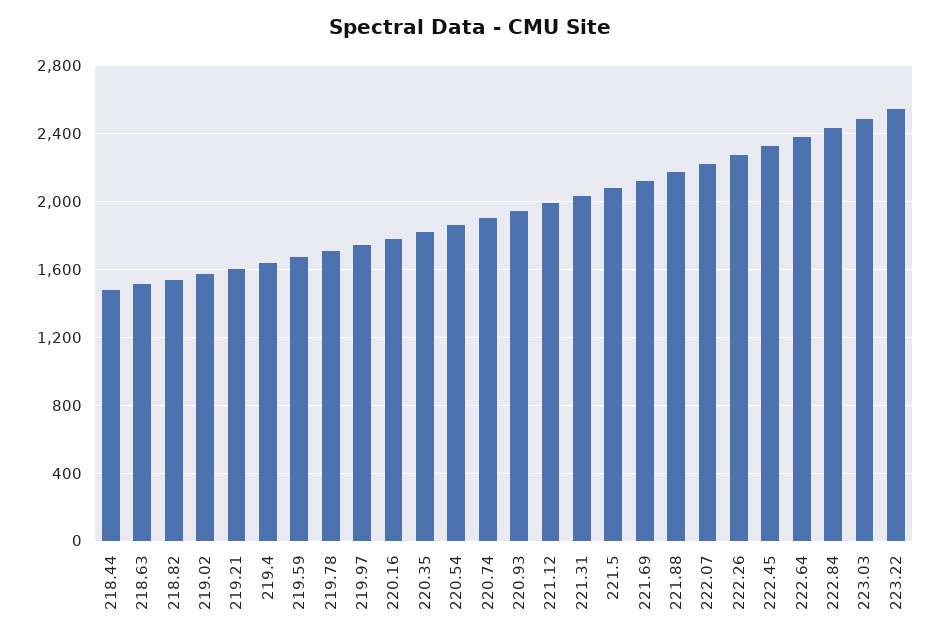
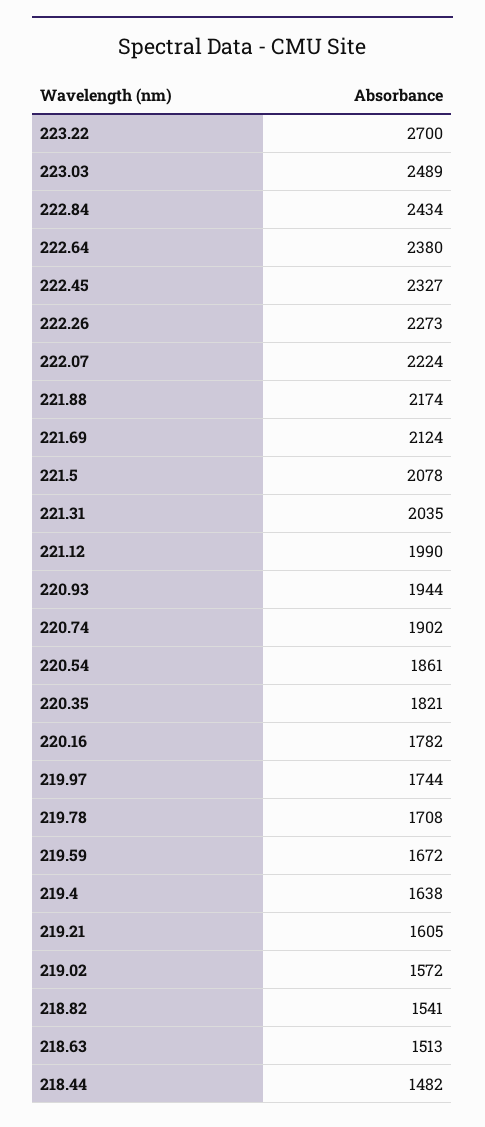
223.22: 2550 -> 2700

